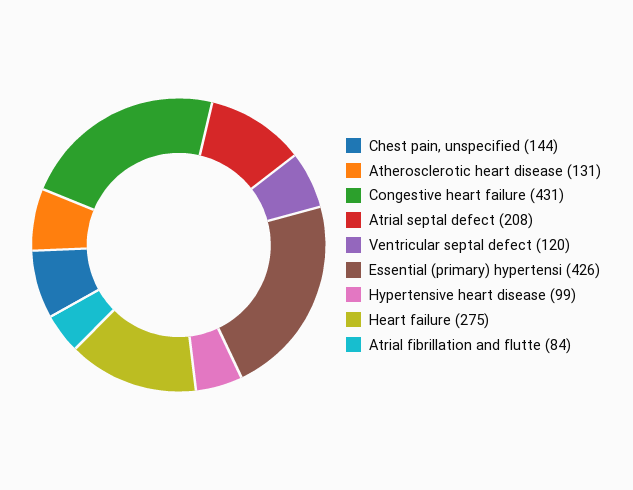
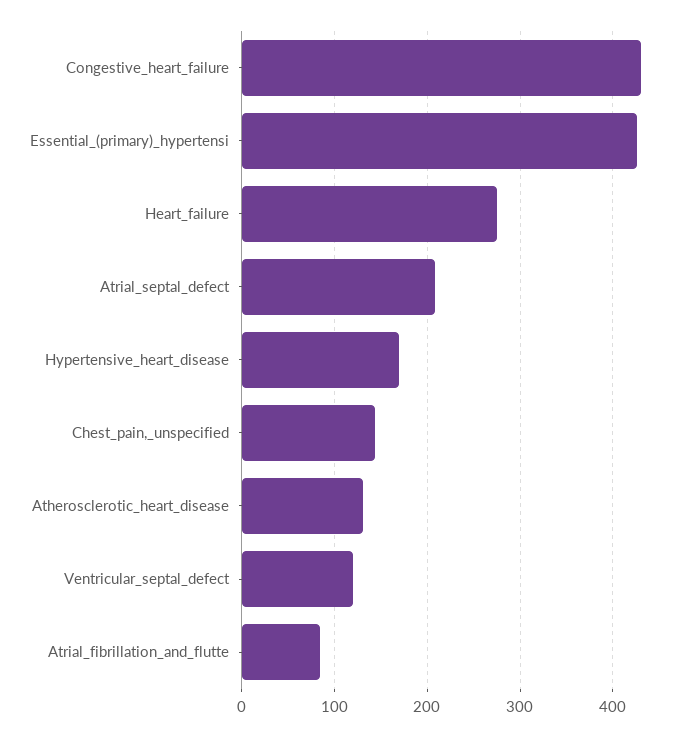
Hypertensive heart disease: 99 -> 170

